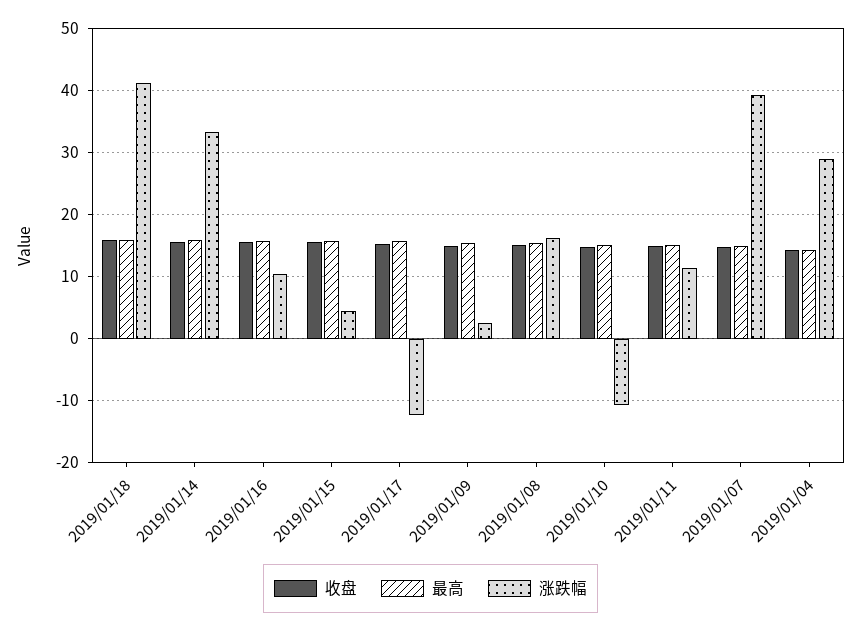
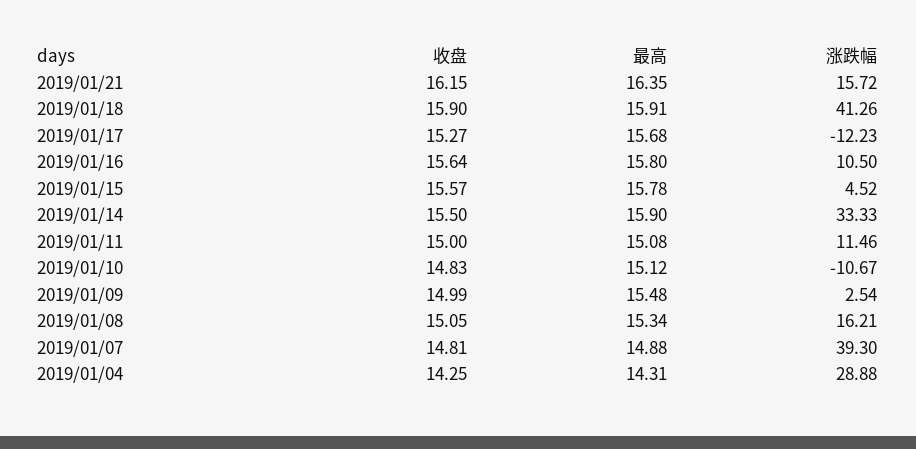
收盘, 2019/01/21: none -> 16.15
最高, 2019/01/21: none -> 16.35
涨跌幅, 2019/01/21: none -> 15.72

